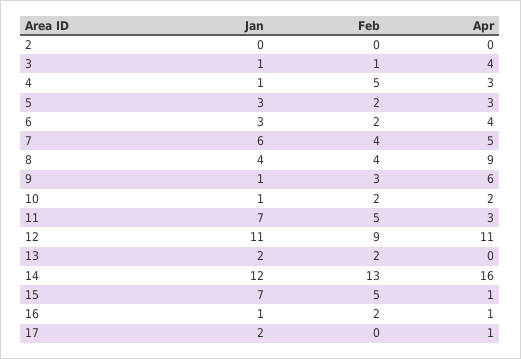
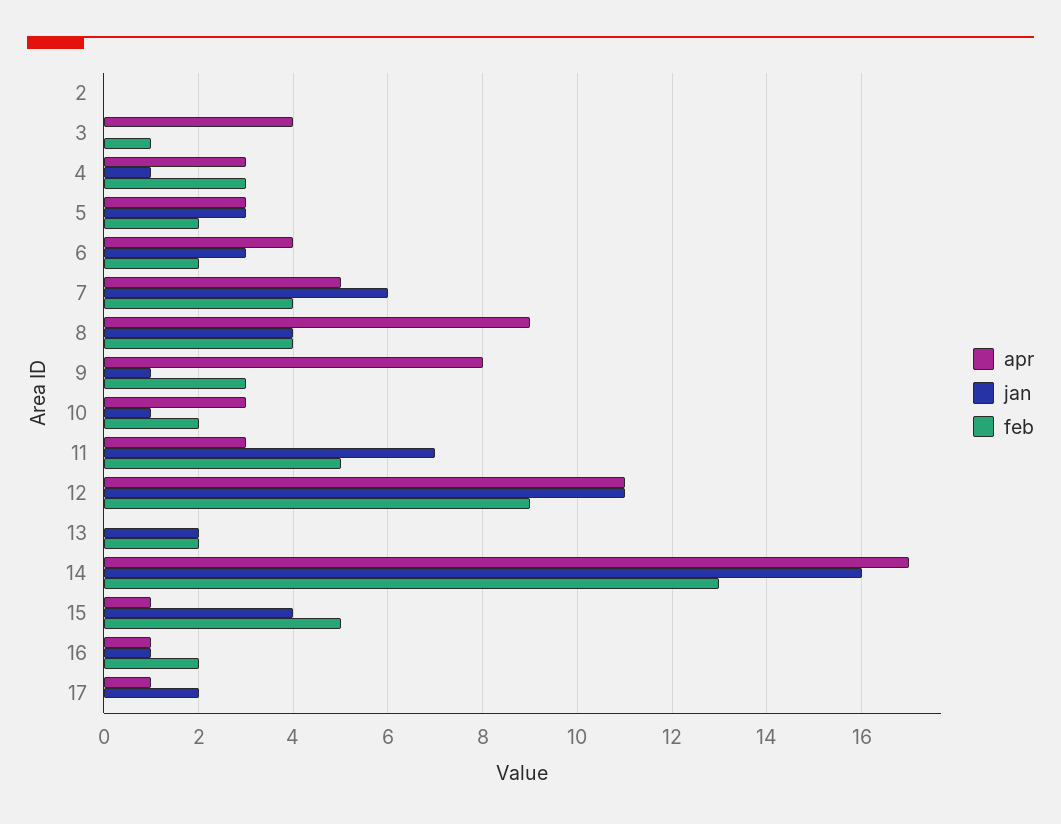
Jan, 3: 1 -> 0
Feb, 4: 5 -> 3
Apr, 9: 6 -> 8
Apr, 10: 2 -> 3
Jan, 14: 12 -> 16
Apr, 14: 16 -> 17
Jan, 15: 7 -> 4

